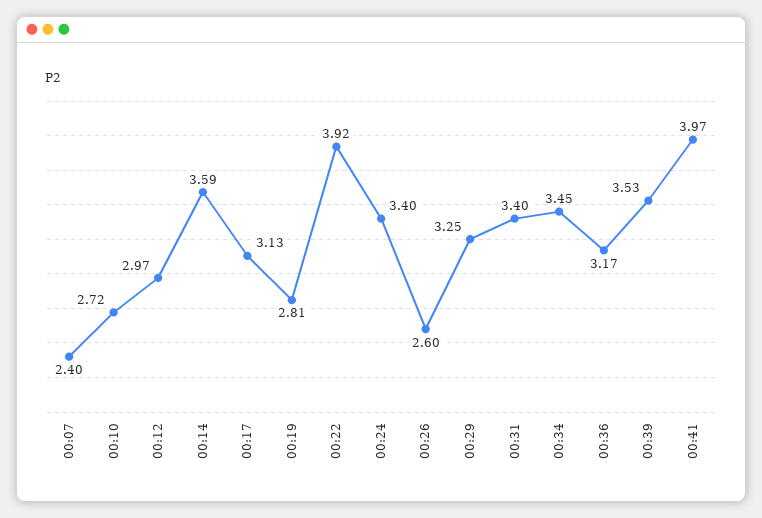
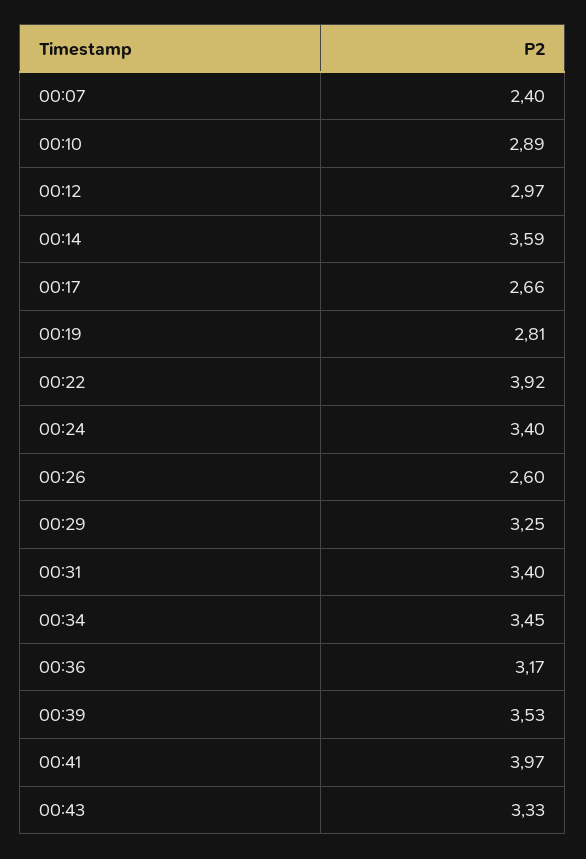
00:10: 2.72 -> 2.89
00:17: 3.13 -> 2.66
00:43: none -> 3.33

